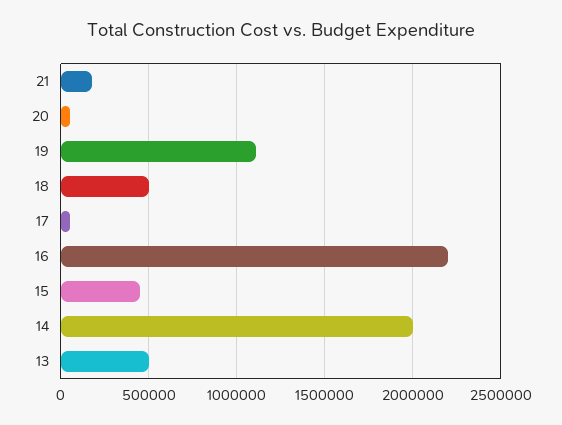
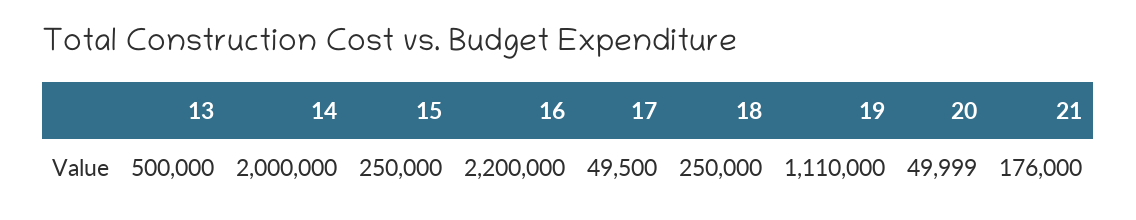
18: 500000 -> 250000
15: 450000 -> 250000

